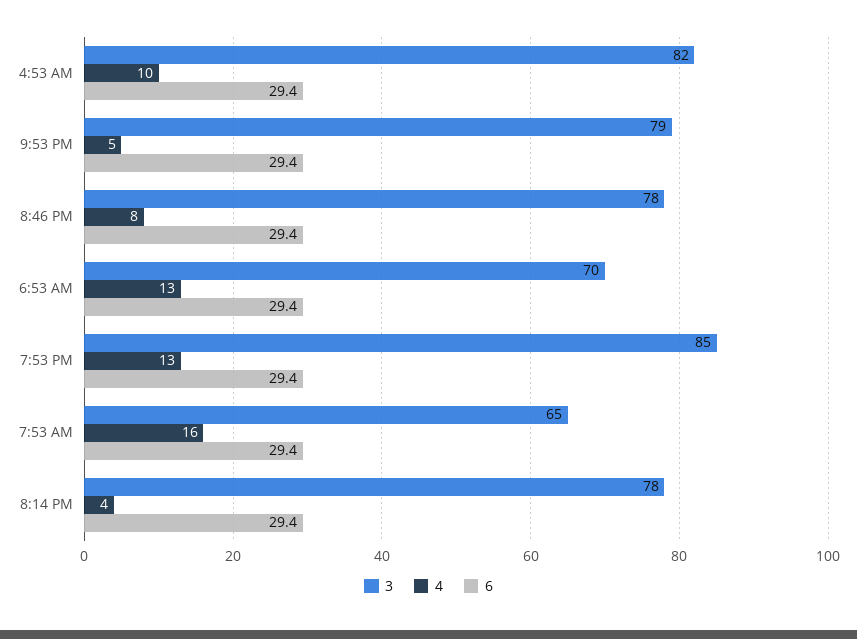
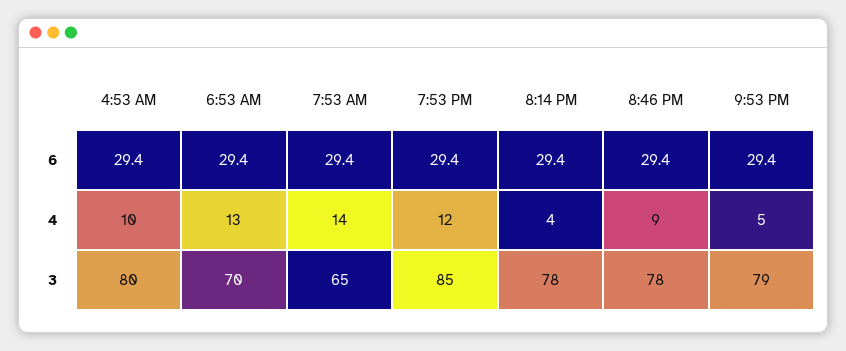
3, 4:53 AM: 82 -> 80
4, 8:46 PM: 8 -> 9
4, 7:53 PM: 13 -> 12
4, 7:53 AM: 16 -> 14

